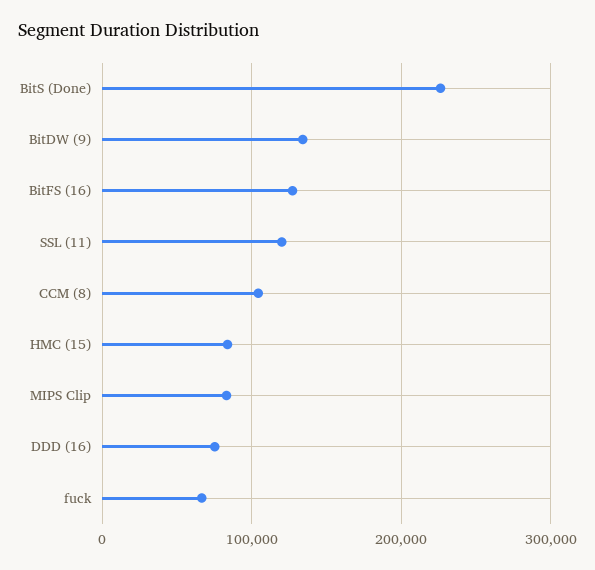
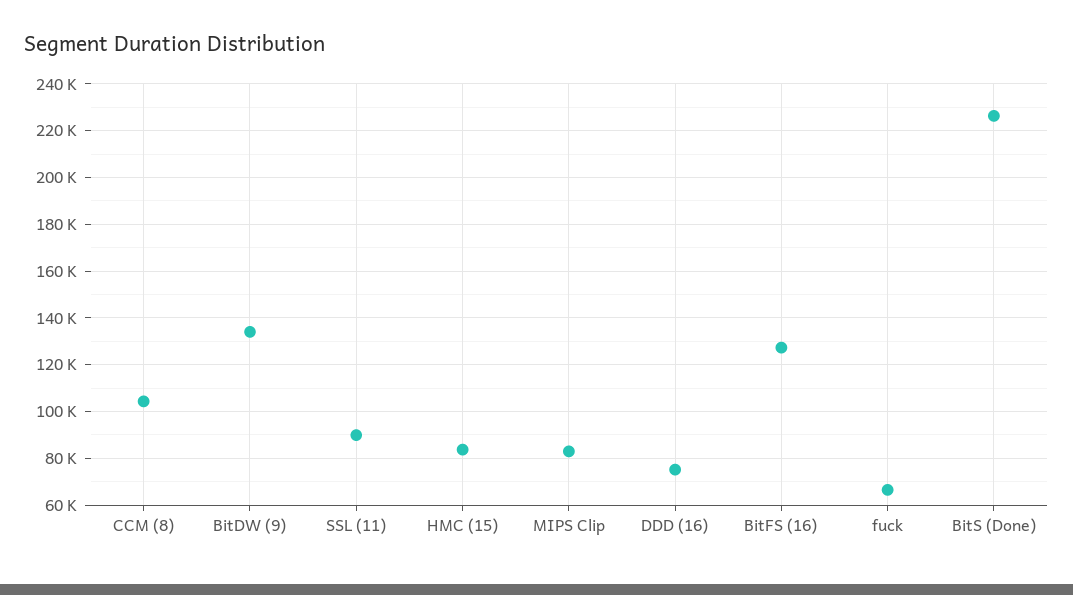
SSL (11): 120000 -> 90000

